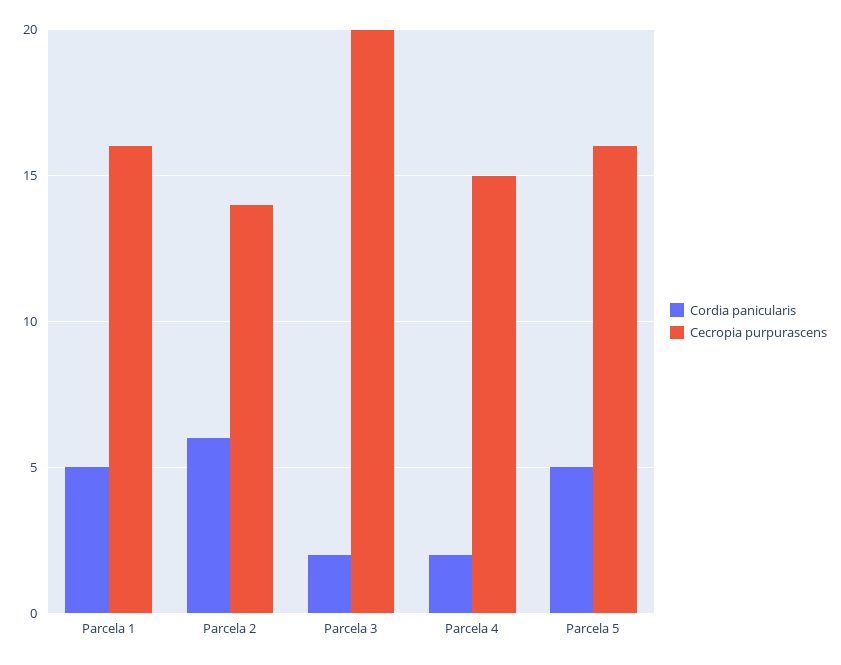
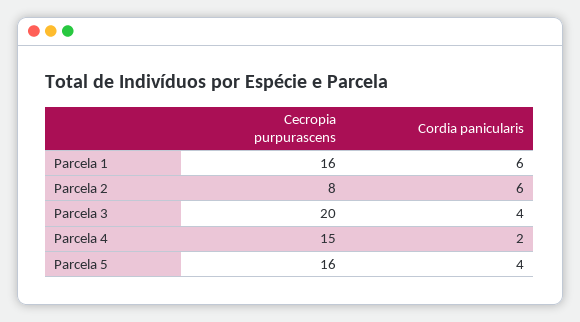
Cordia panicularis, Parcela 1: 5 -> 6
Cecropia purpurascens, Parcela 2: 14 -> 8
Cordia panicularis, Parcela 3: 2 -> 4
Cordia panicularis, Parcela 5: 5 -> 4

